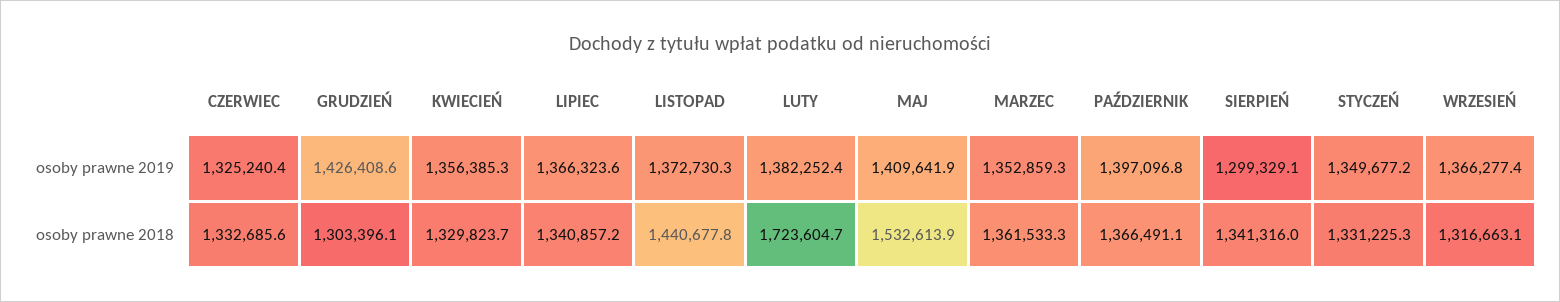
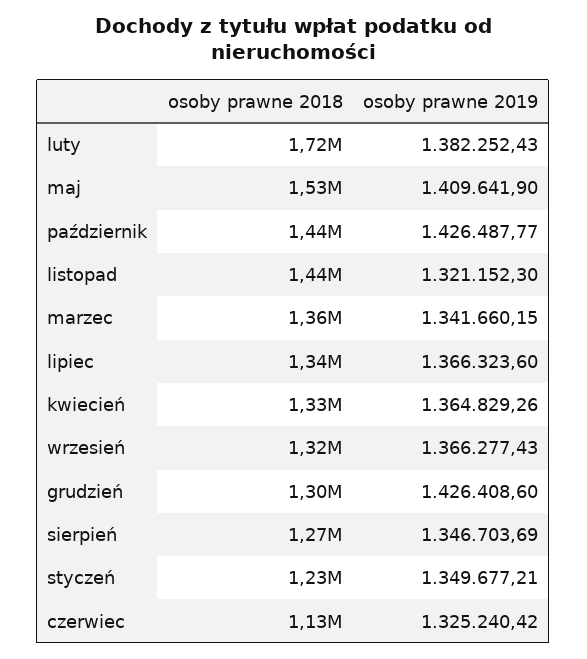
KWIECIEŃ, osoby prawne 2019: 1356385.3 -> 1364829.26
LISTOPAD, osoby prawne 2019: 1372730.3 -> 1321152.3
MARZEC, osoby prawne 2019: 1352859.3 -> 1341660.15
PAŹDZIERNIK, osoby prawne 2019: 1397096.8 -> 1426487.77
SIERPIEŃ, osoby prawne 2019: 1299329.1 -> 1346703.69
CZERWIEC, osoby prawne 2018: 1332685.6 -> 1130000
PAŹDZIERNIK, osoby prawne 2018: 1366491.1 -> 1440000
SIERPIEŃ, osoby prawne 2018: 1341316 -> 1270000
STYCZEŃ, osoby prawne 2018: 1331225.3 -> 1230000

